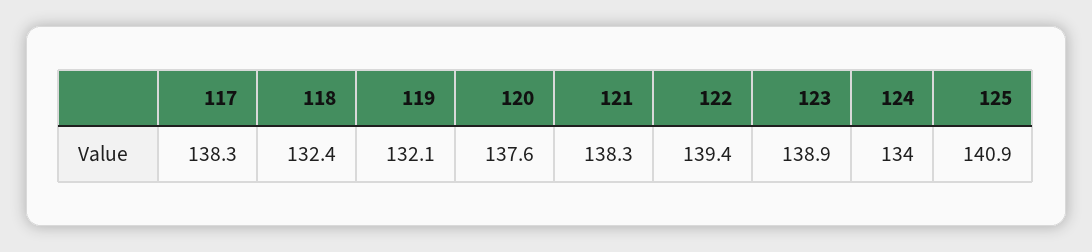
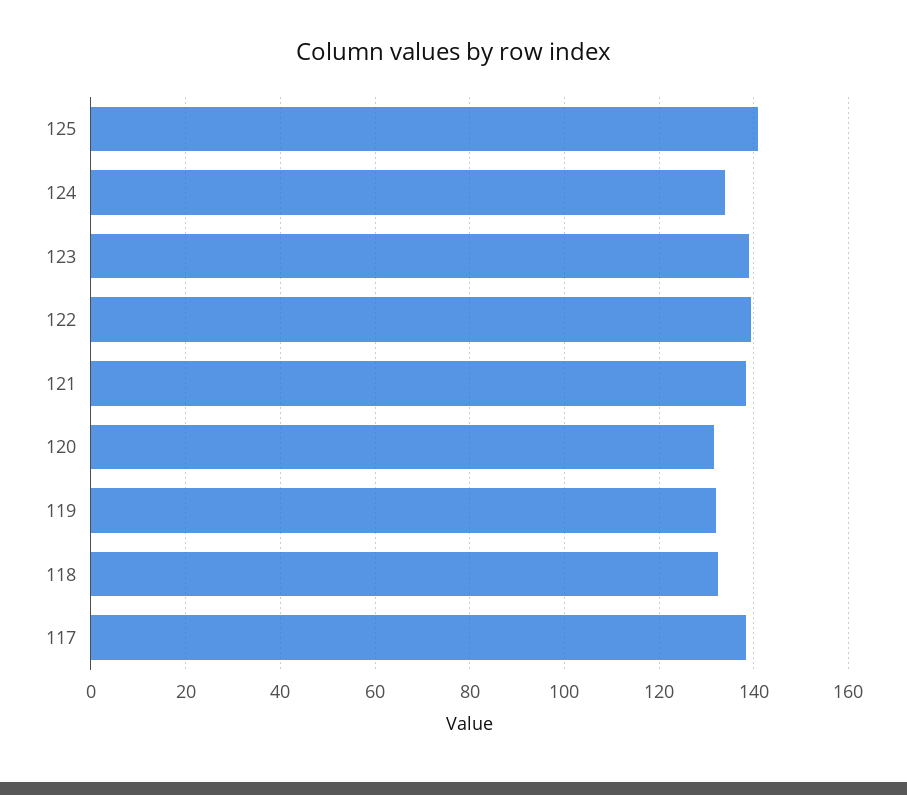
120: 137.6 -> 132

